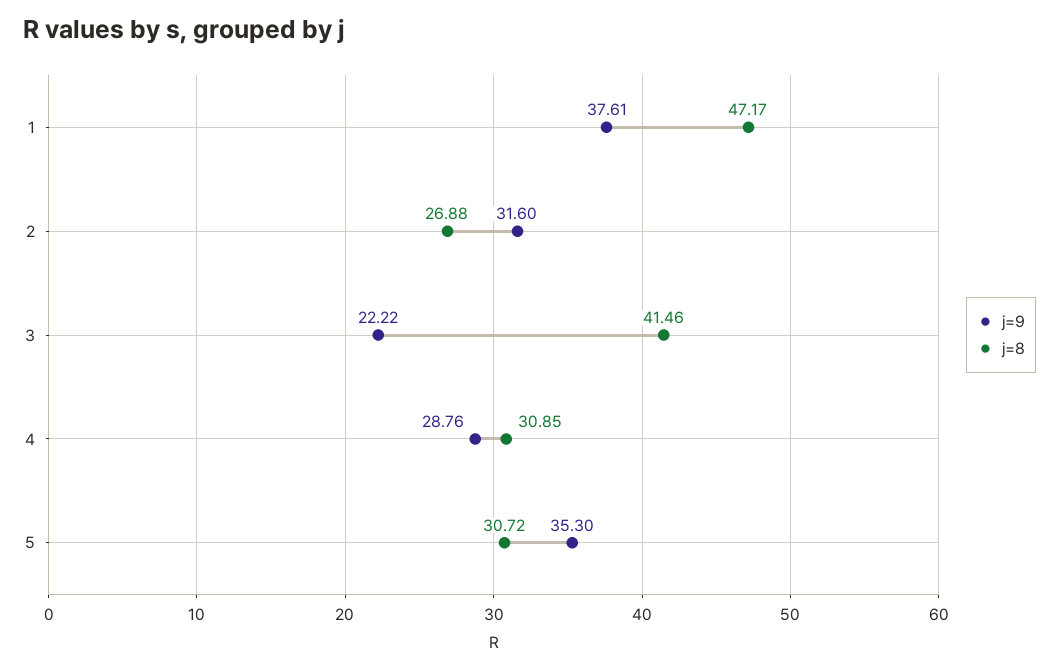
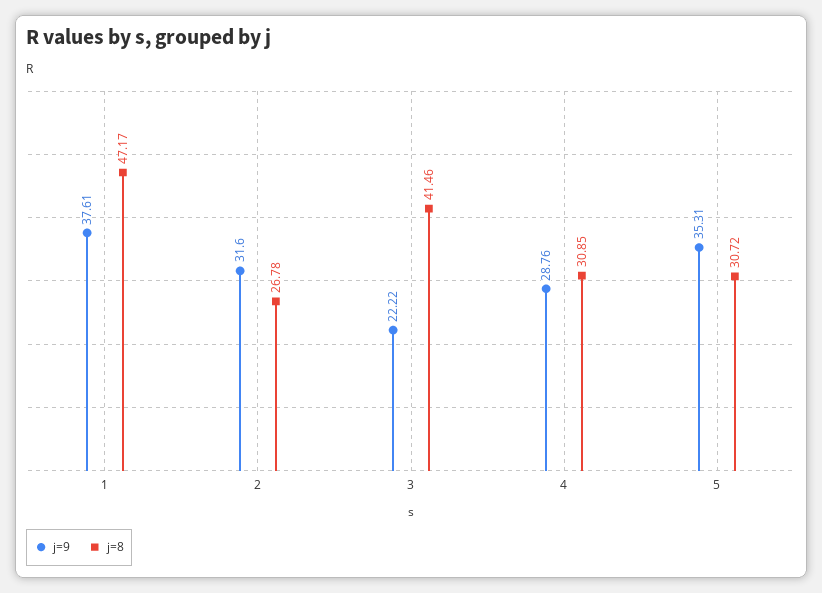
j=8, 2: 26.88 -> 26.78
j=9, 5: 35.3 -> 35.31

